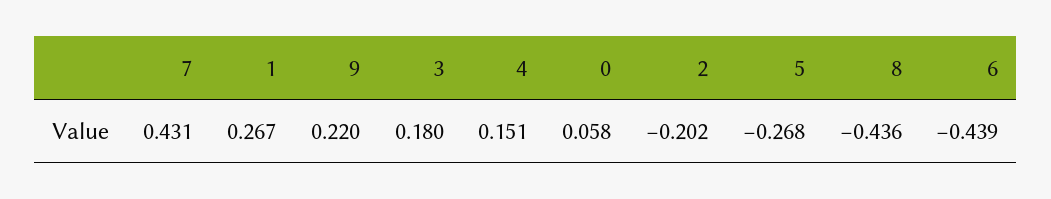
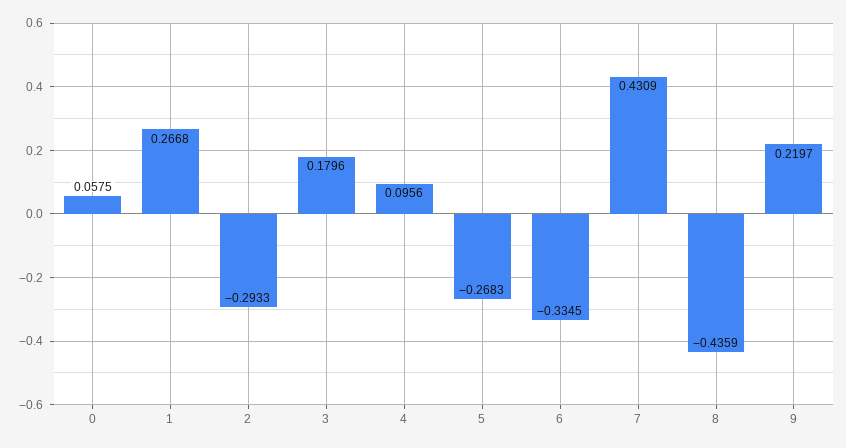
4: 0.151 -> 0.0956
2: -0.202 -> -0.2933
6: -0.439 -> -0.3345

